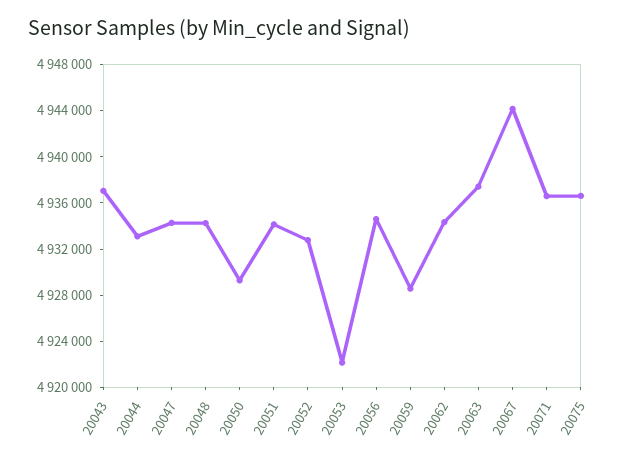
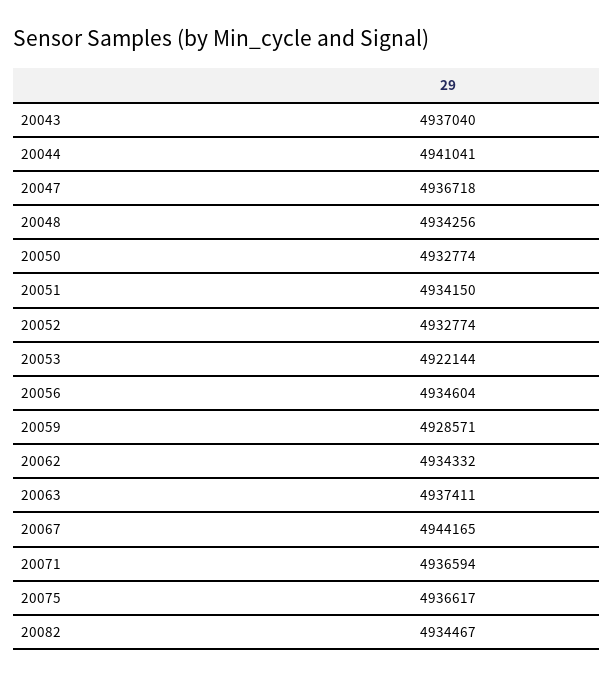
20044: 4933000 -> 4941041
20047: 4934000 -> 4936718
20050: 4929000 -> 4932774
20082: none -> 4934467

